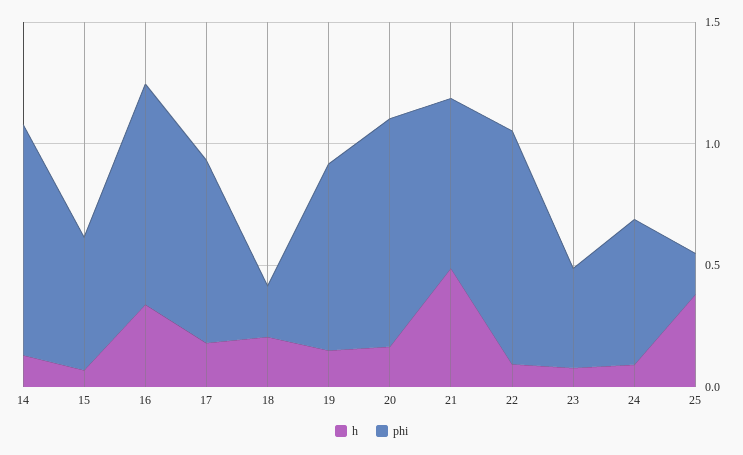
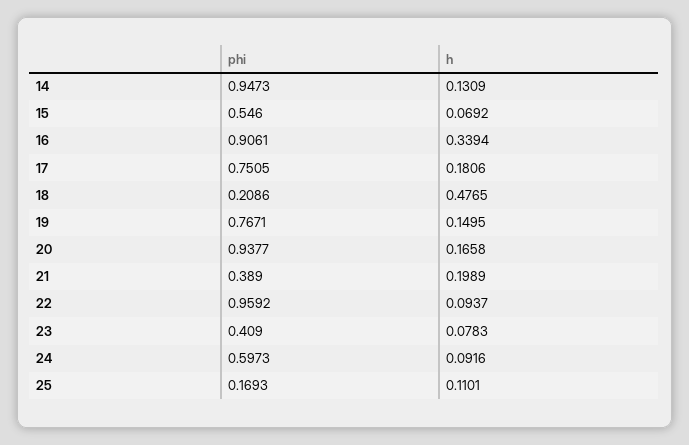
h, 18: 0.2 -> 0.4765
h, 21: 0.5 -> 0.1989
phi, 21: 0.7 -> 0.389
h, 25: 0.4 -> 0.1101

